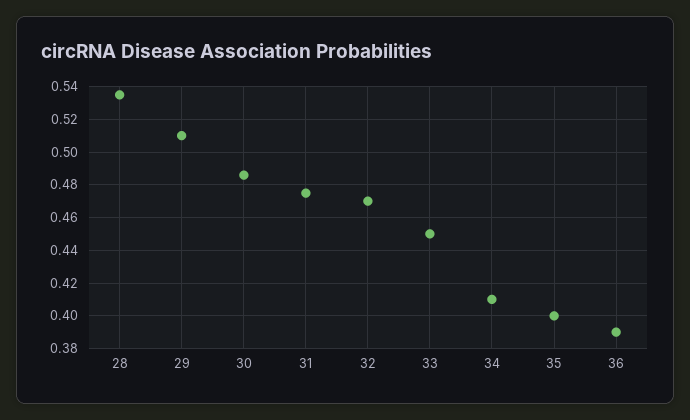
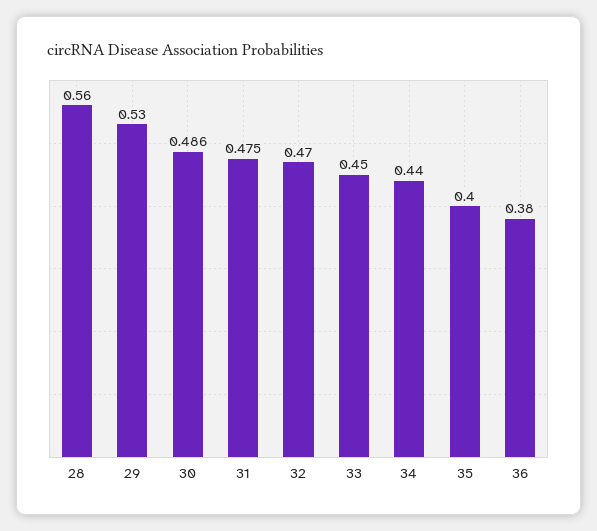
28: 0.535 -> 0.56
29: 0.51 -> 0.53
34: 0.41 -> 0.44
36: 0.39 -> 0.38

